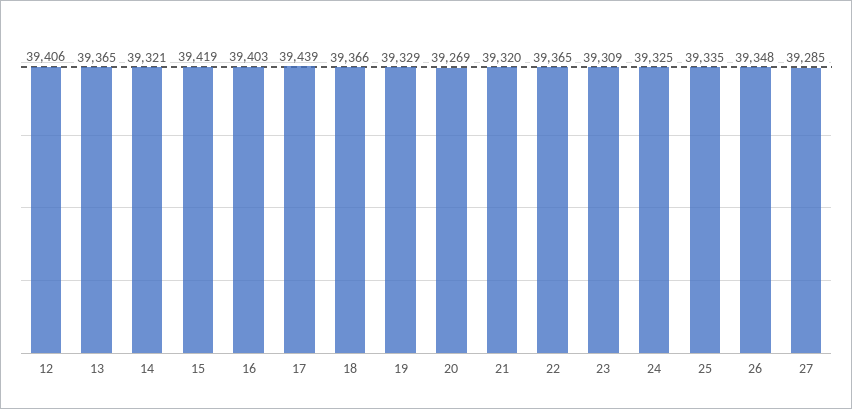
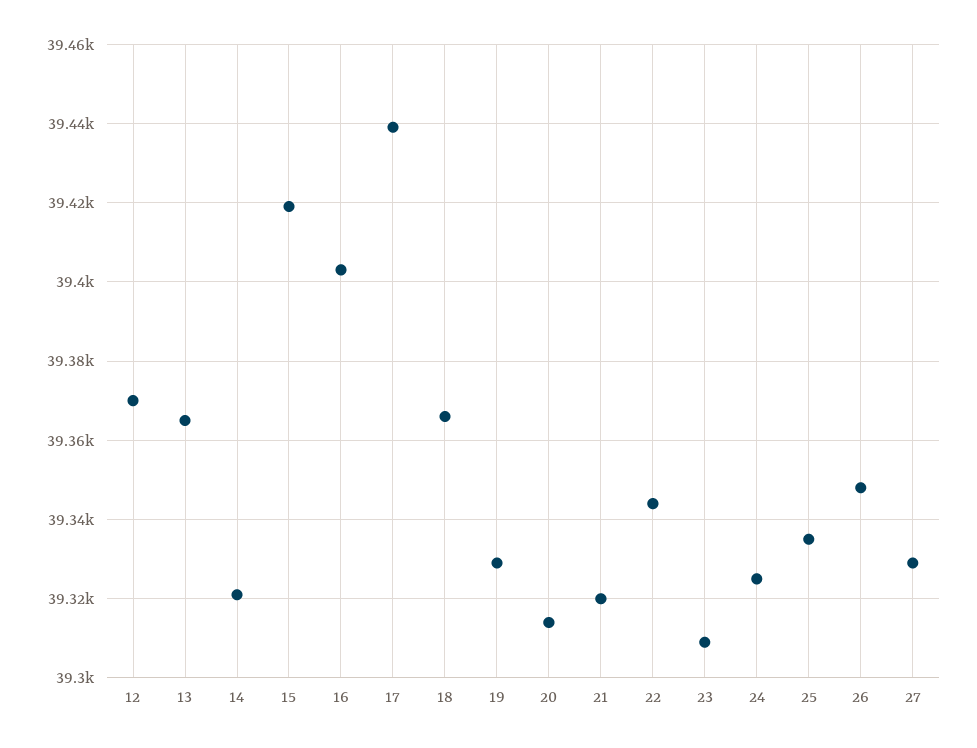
12: 39406 -> 39370
20: 39269 -> 39315
22: 39365 -> 39345
27: 39285 -> 39330

